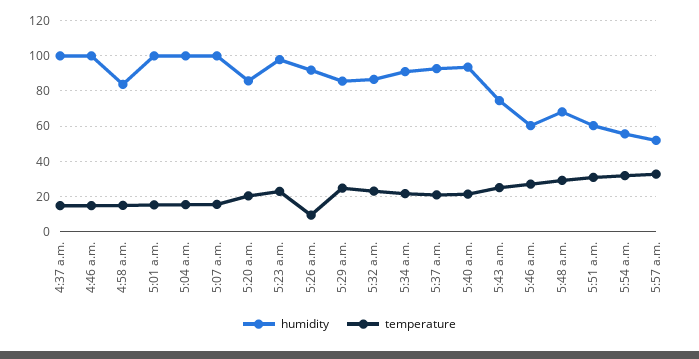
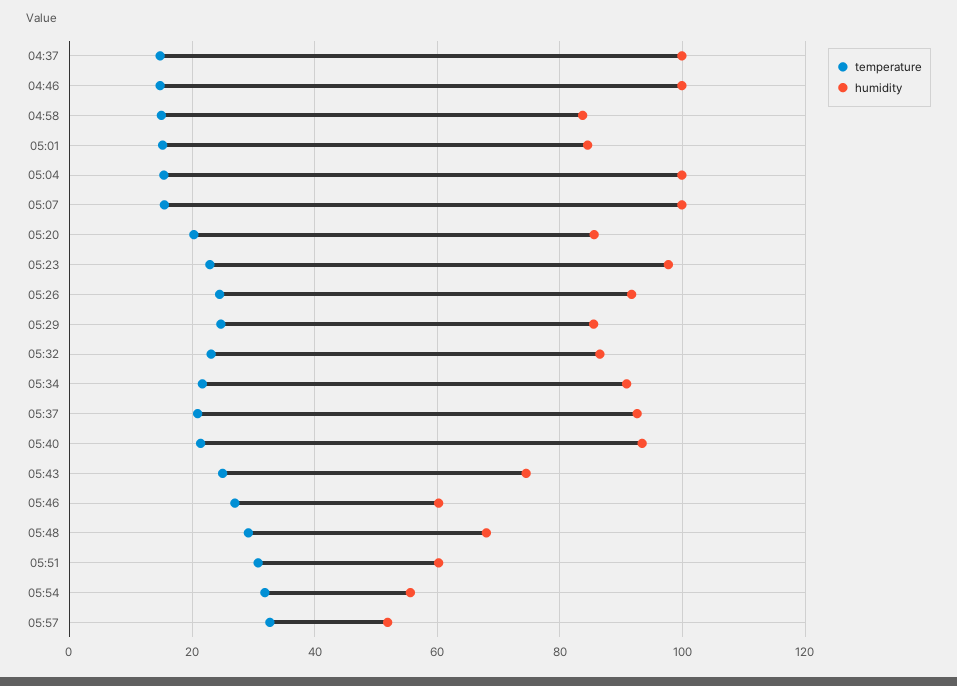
humidity, 5:01 a.m.: 100 -> 84
temperature, 5:26 a.m.: 10 -> 24

